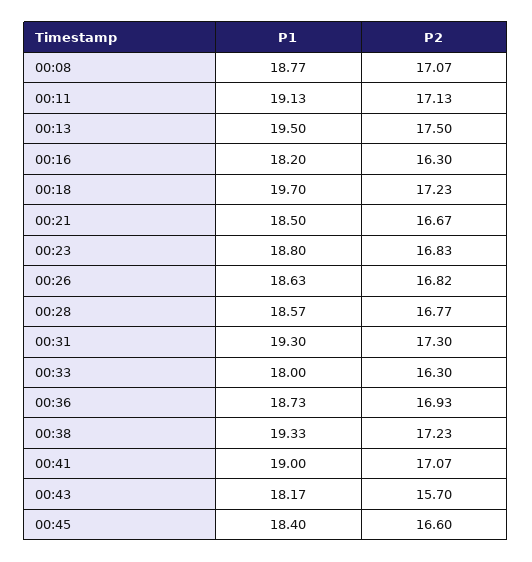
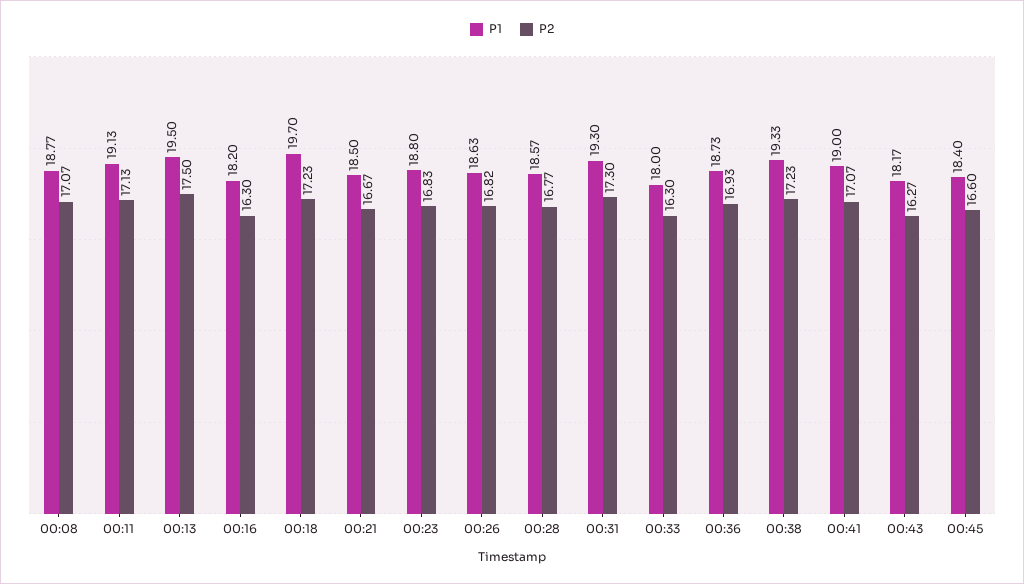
P2, 00:43: 15.7 -> 16.27

